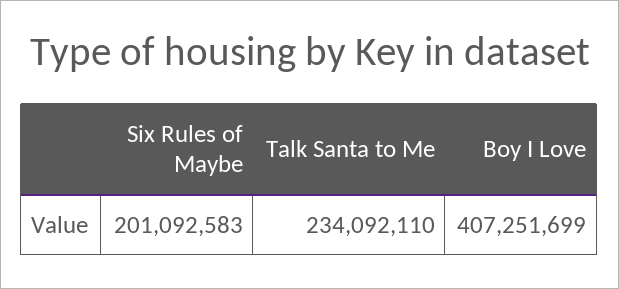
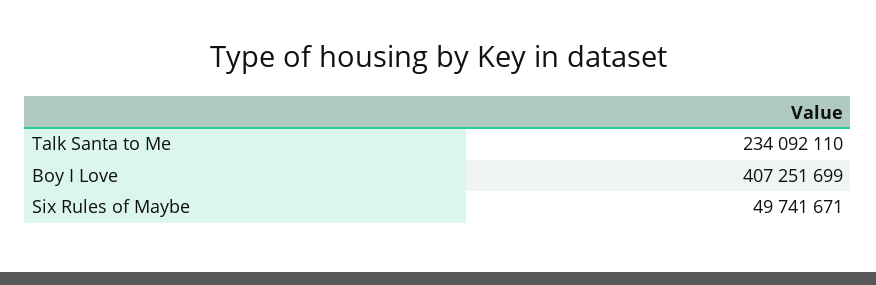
Six Rules of Maybe: 201092583 -> 49741671

